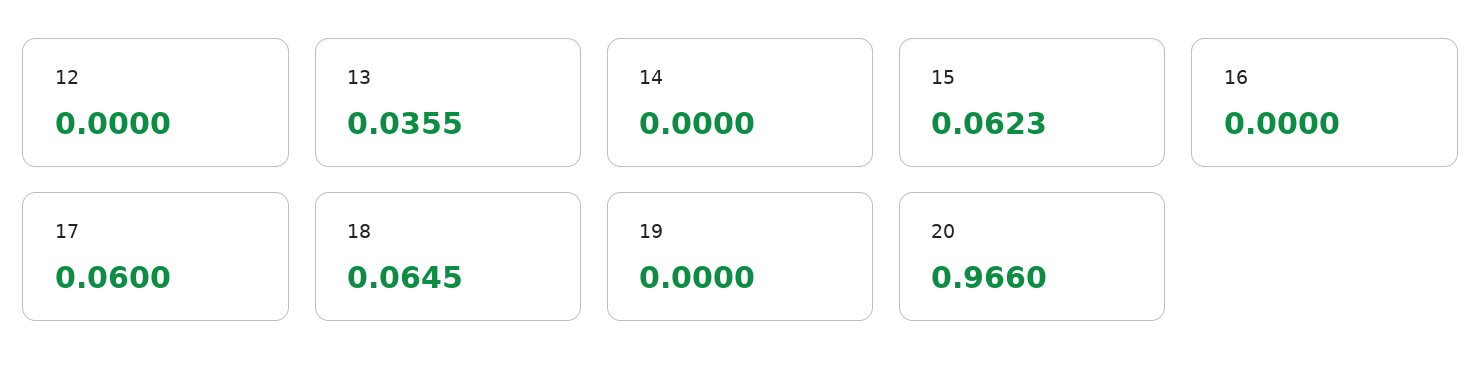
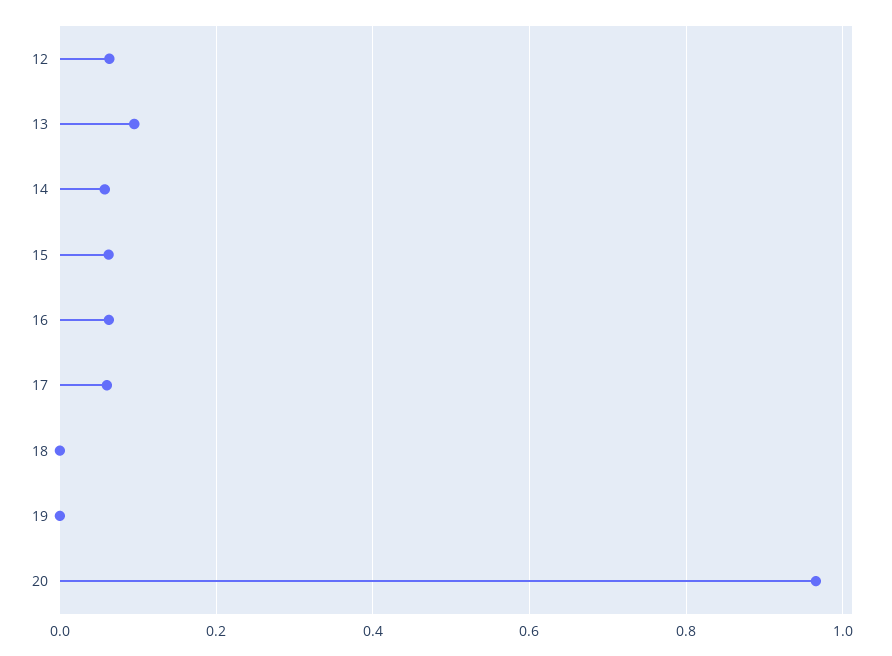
12: 0 -> 0.06
13: 0.0355 -> 0.1
14: 0 -> 0.06
16: 0 -> 0.06
18: 0.0645 -> 0

